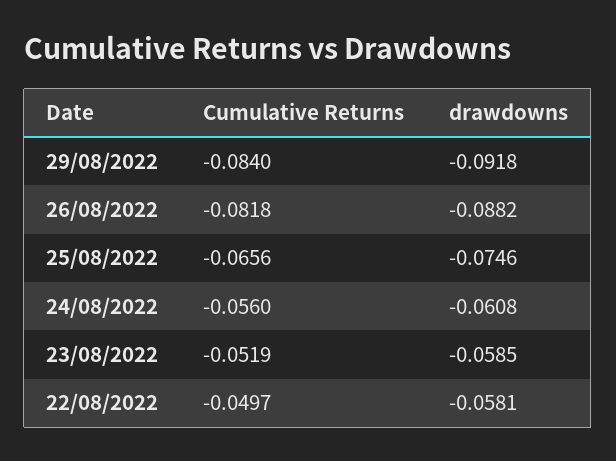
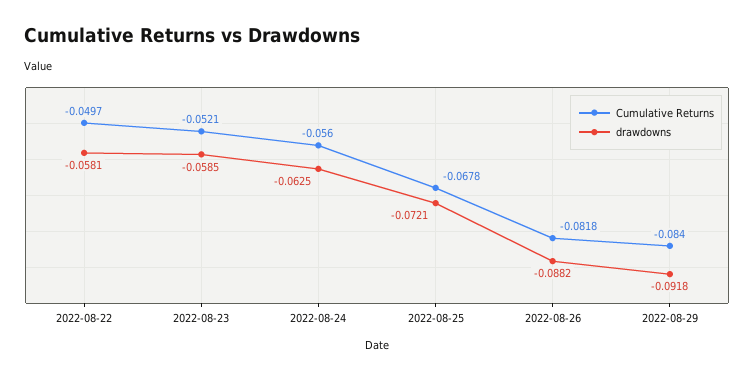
Cumulative Returns, 25/08/2022: -0.0656 -> -0.0678
drawdowns, 25/08/2022: -0.0746 -> -0.0721
drawdowns, 24/08/2022: -0.0608 -> -0.0625
Cumulative Returns, 23/08/2022: -0.0519 -> -0.0521

